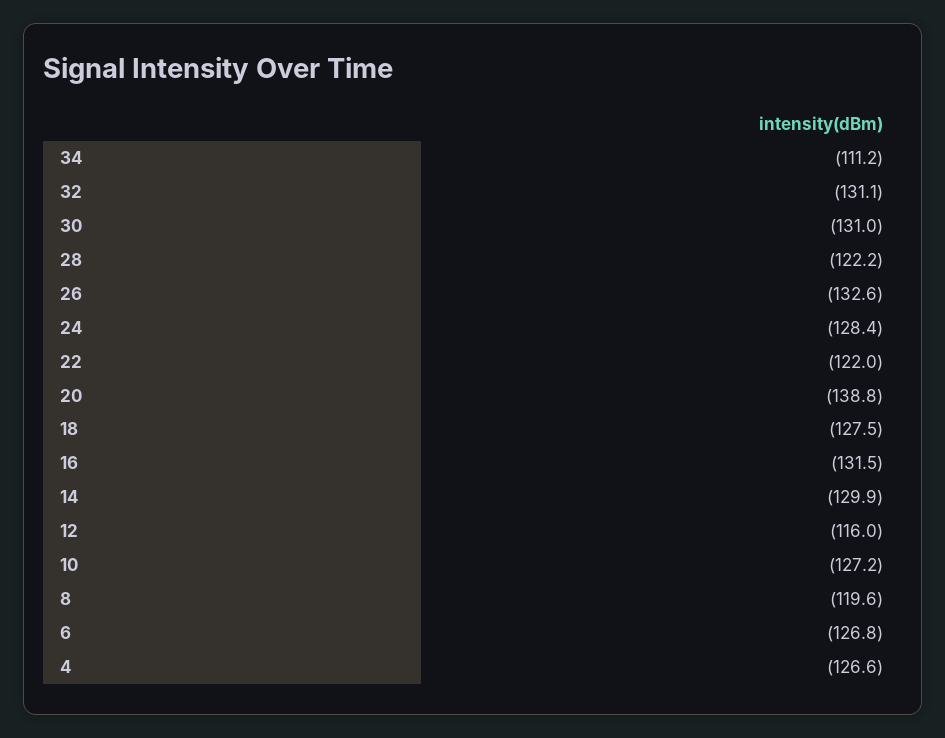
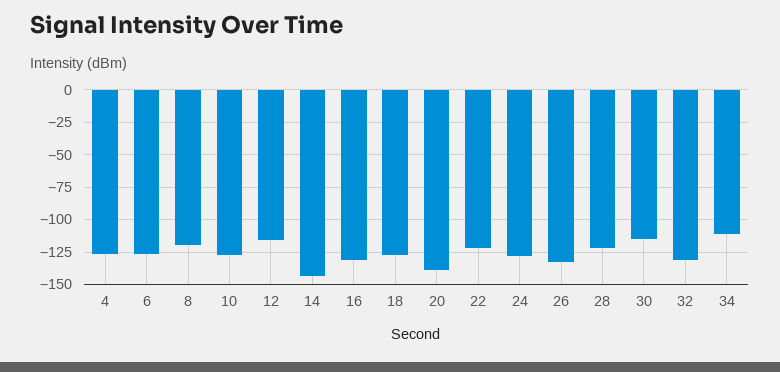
30: -131 -> -115
14: -129.9 -> -145

